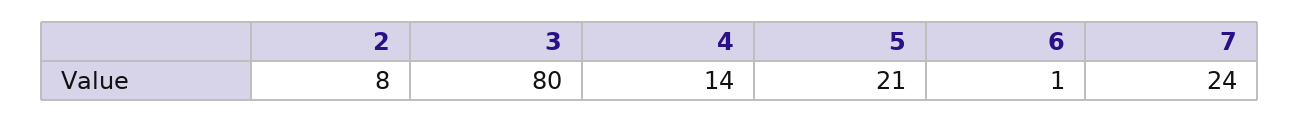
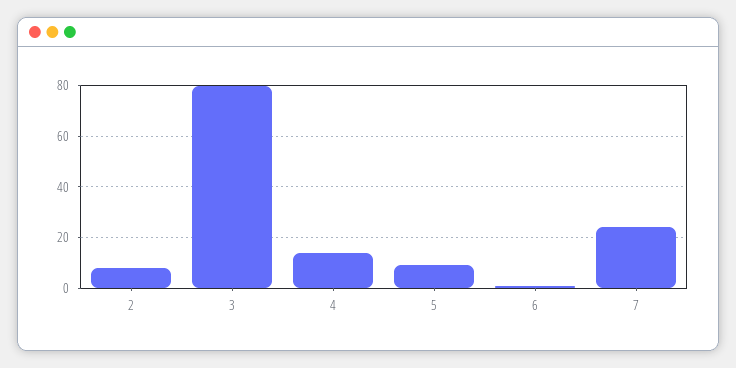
5: 21 -> 10

